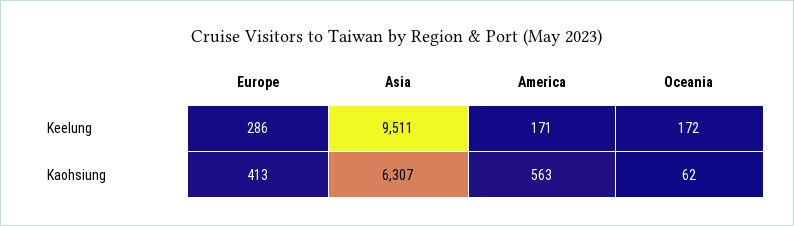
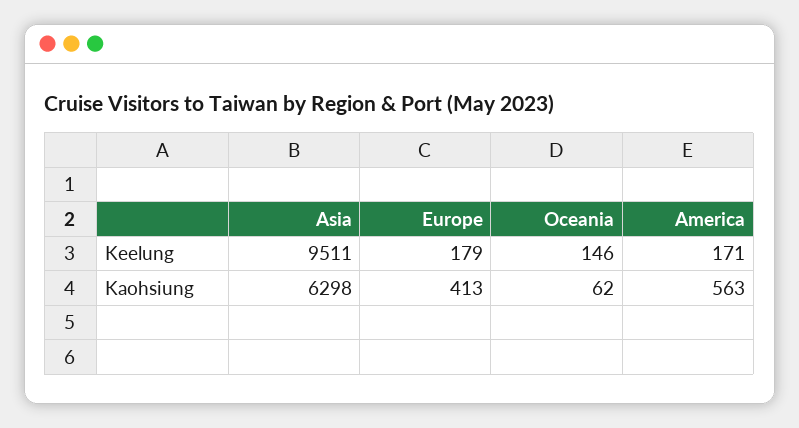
Europe, Keelung: 286 -> 179
Oceania, Keelung: 172 -> 146
Asia, Kaohsiung: 6307 -> 6298

